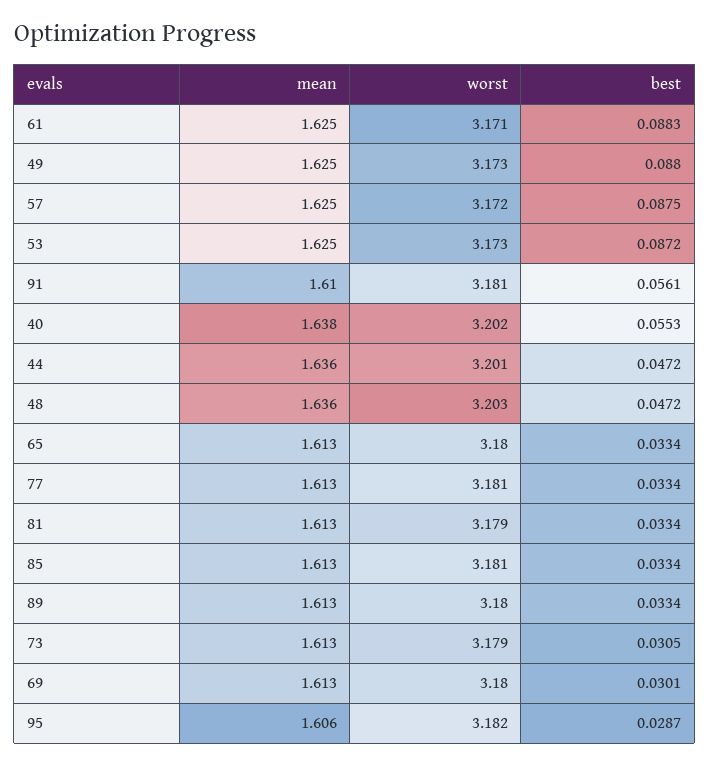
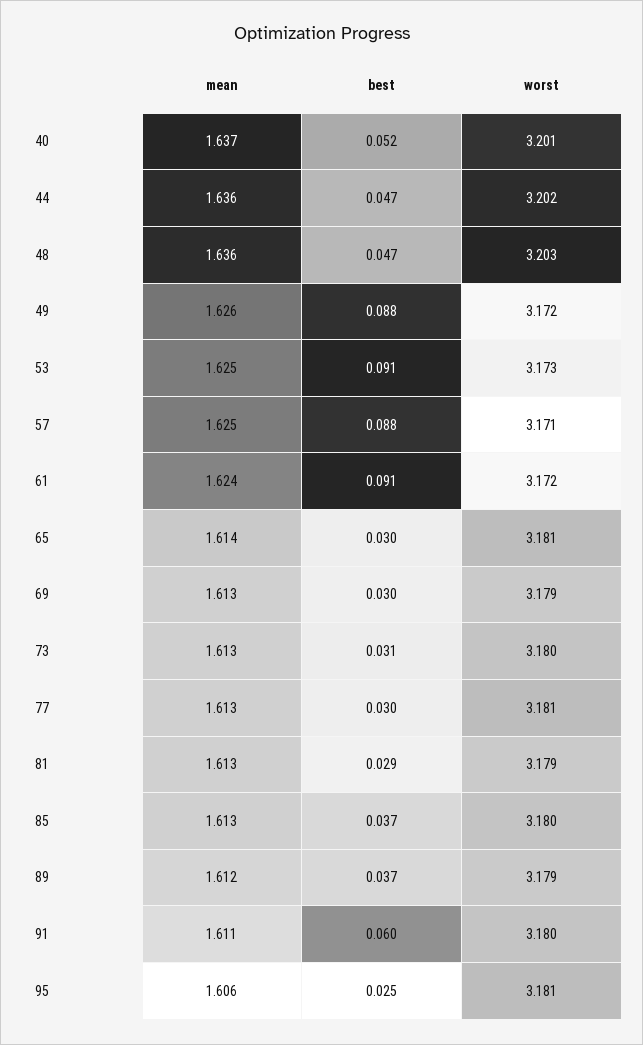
mean, 61: 1.625 -> 1.624
worst, 61: 3.171 -> 3.172
best, 61: 0.0883 -> 0.091
mean, 49: 1.625 -> 1.626
worst, 49: 3.173 -> 3.172
worst, 57: 3.172 -> 3.171
best, 53: 0.0872 -> 0.091
mean, 91: 1.61 -> 1.611
worst, 91: 3.181 -> 3.18
best, 91: 0.0561 -> 0.06
mean, 40: 1.638 -> 1.637
worst, 40: 3.202 -> 3.201
best, 40: 0.0553 -> 0.052
worst, 44: 3.201 -> 3.202
mean, 65: 1.613 -> 1.614
worst, 65: 3.18 -> 3.181
best, 65: 0.0334 -> 0.03
best, 77: 0.0334 -> 0.03
best, 81: 0.0334 -> 0.029
worst, 85: 3.181 -> 3.18
best, 85: 0.0334 -> 0.037
mean, 89: 1.613 -> 1.612
worst, 89: 3.18 -> 3.179
best, 89: 0.0334 -> 0.037
worst, 73: 3.179 -> 3.18
worst, 69: 3.18 -> 3.179
worst, 95: 3.182 -> 3.181
best, 95: 0.0287 -> 0.025

